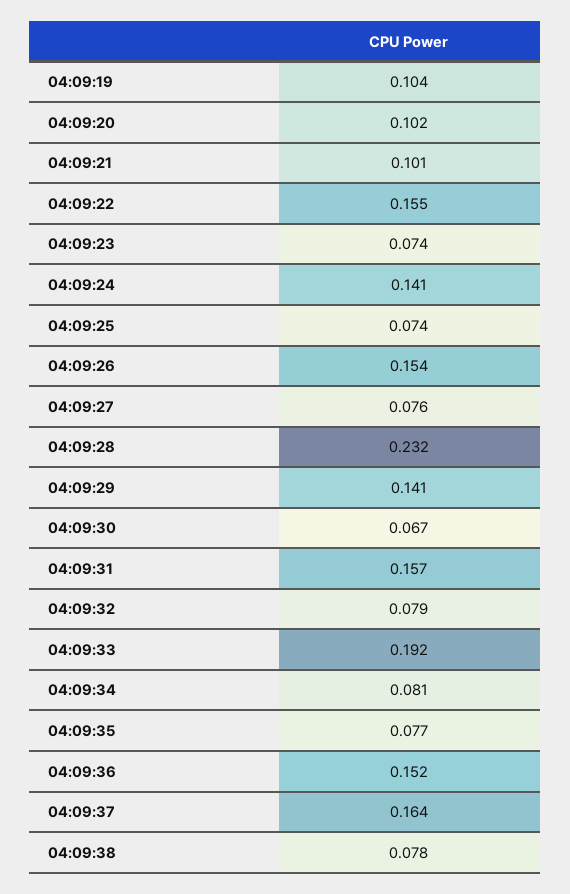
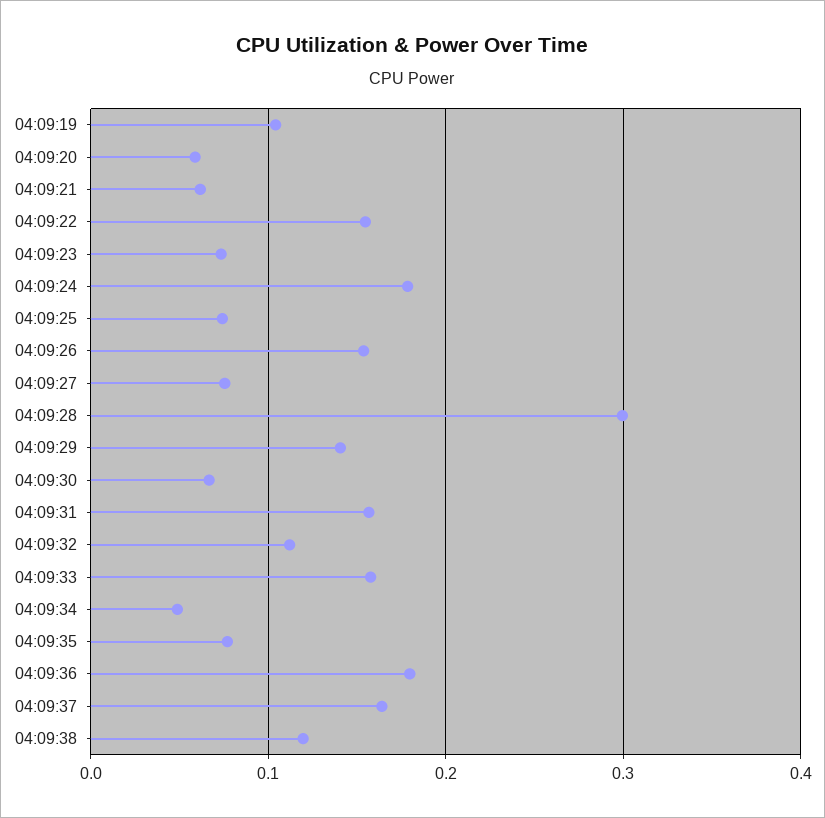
04:09:20: 0.102 -> 0.06
04:09:21: 0.101 -> 0.06
04:09:24: 0.141 -> 0.18
04:09:28: 0.232 -> 0.3
04:09:32: 0.079 -> 0.11
04:09:33: 0.192 -> 0.16
04:09:34: 0.081 -> 0.05
04:09:36: 0.152 -> 0.18
04:09:38: 0.078 -> 0.12

